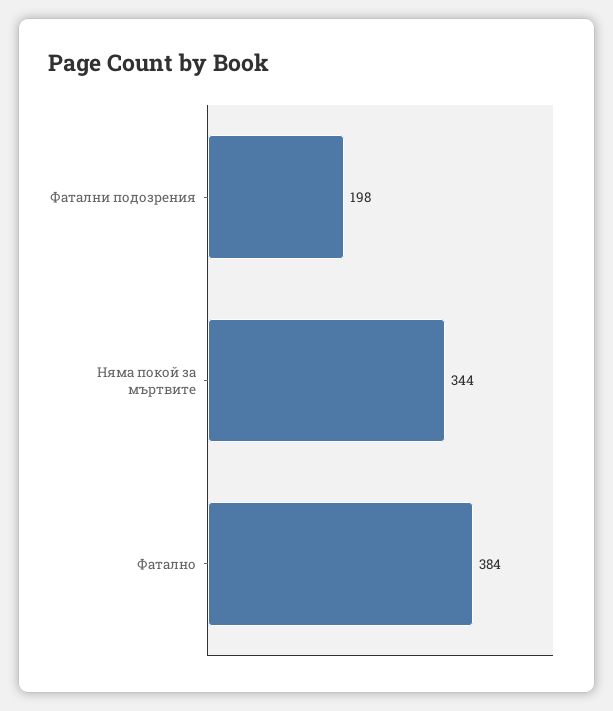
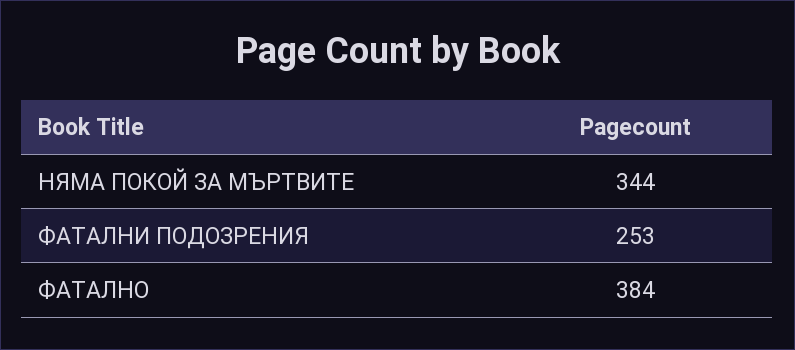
Фатални подозрения: 198 -> 253

